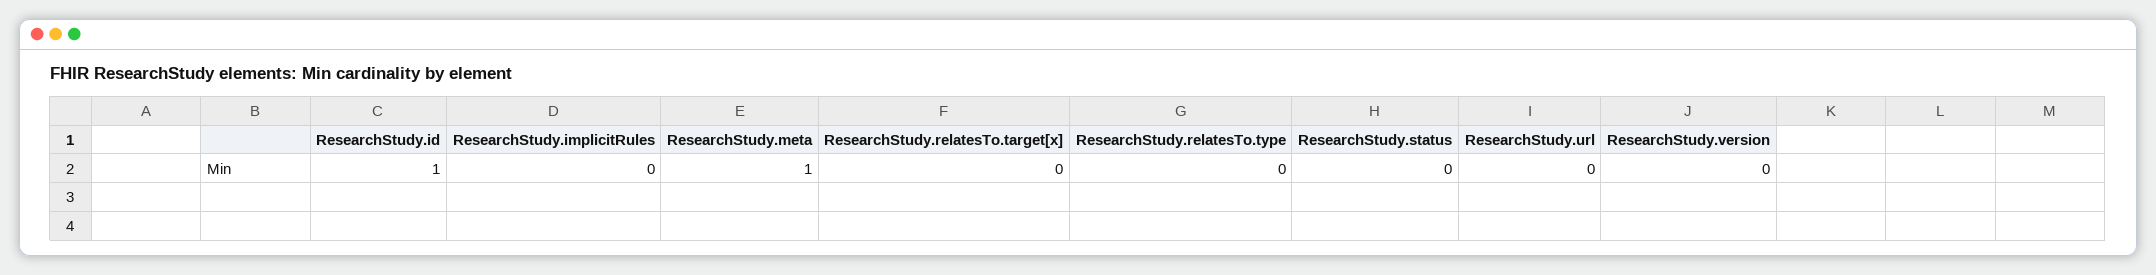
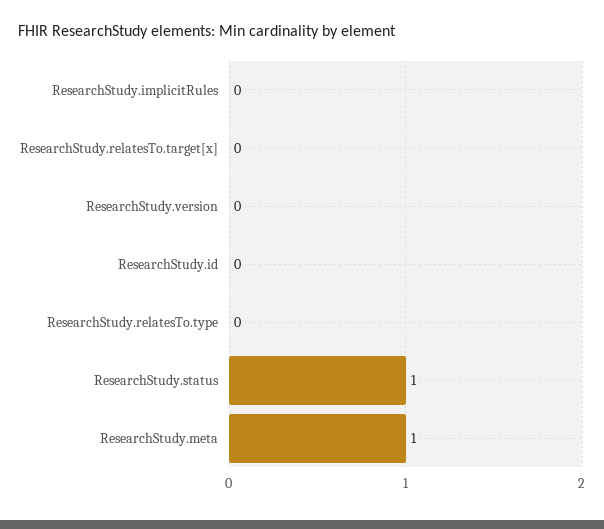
ResearchStudy.id: 1 -> 0
ResearchStudy.status: 0 -> 1
ResearchStudy.url: 0 -> none

